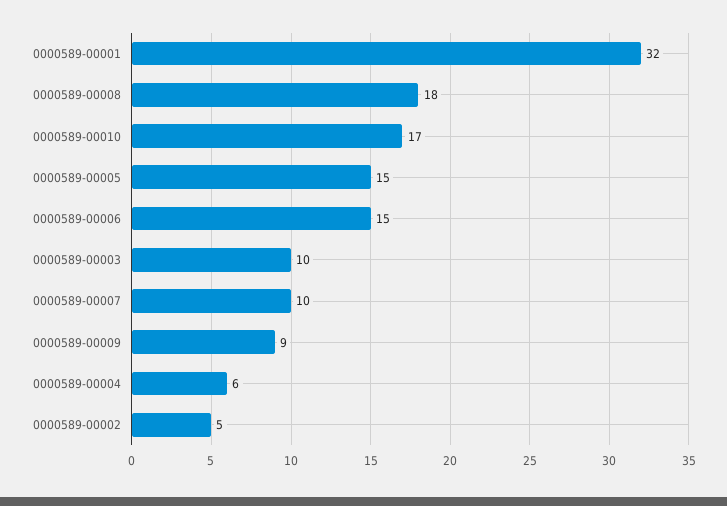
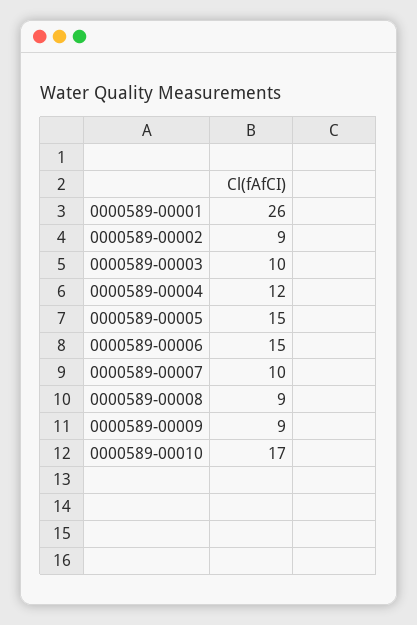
0000589-00001: 32 -> 26
0000589-00008: 18 -> 9
0000589-00004: 6 -> 12
0000589-00002: 5 -> 9

